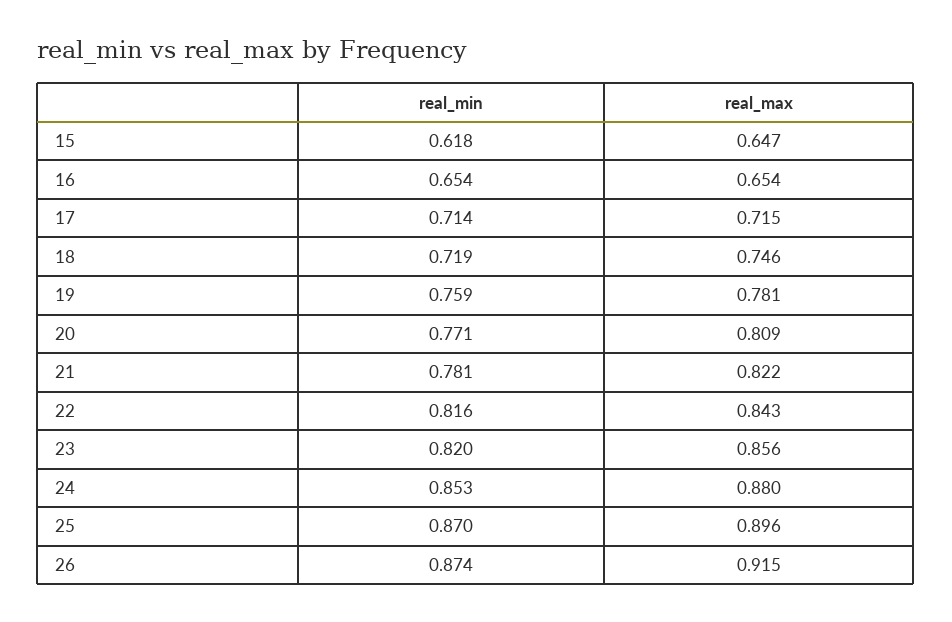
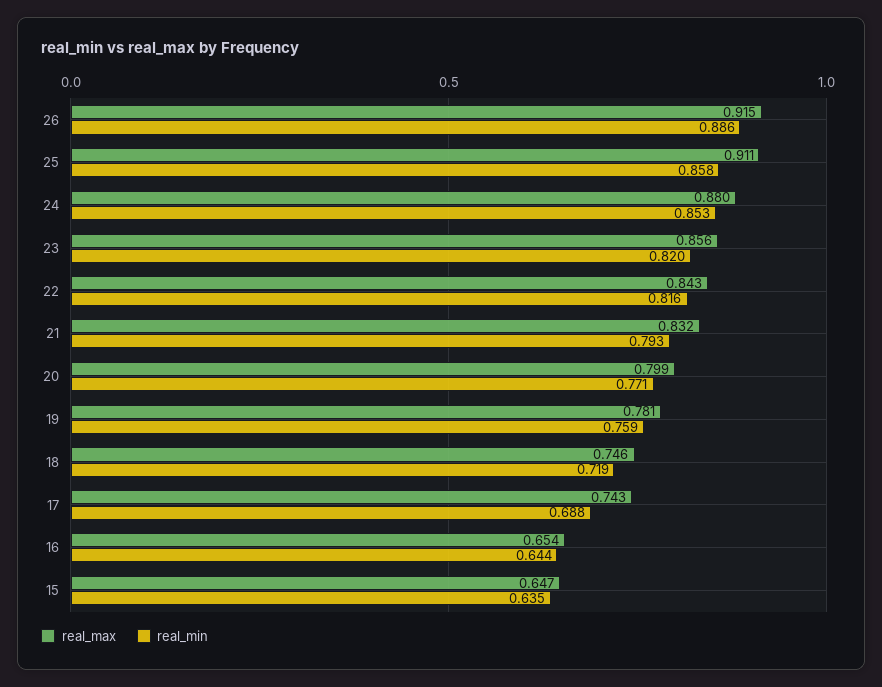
real_min, 15: 0.618 -> 0.635
real_min, 16: 0.654 -> 0.644
real_min, 17: 0.714 -> 0.688
real_max, 17: 0.715 -> 0.743
real_max, 20: 0.809 -> 0.799
real_min, 21: 0.781 -> 0.793
real_max, 21: 0.822 -> 0.832
real_min, 25: 0.87 -> 0.858
real_max, 25: 0.896 -> 0.911
real_min, 26: 0.874 -> 0.886

